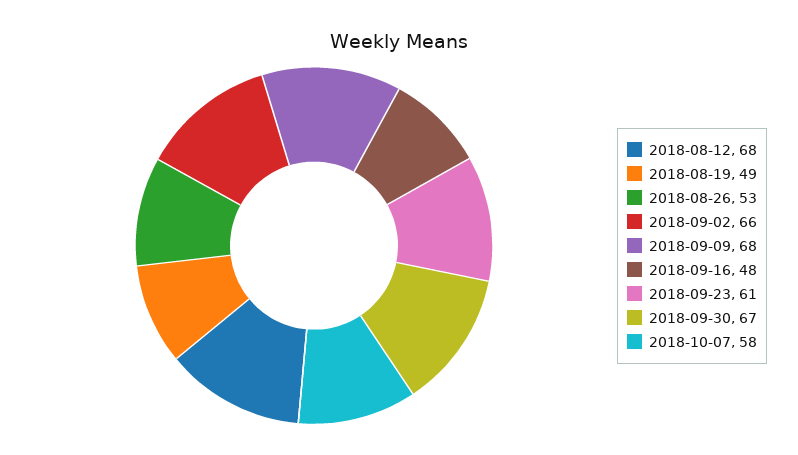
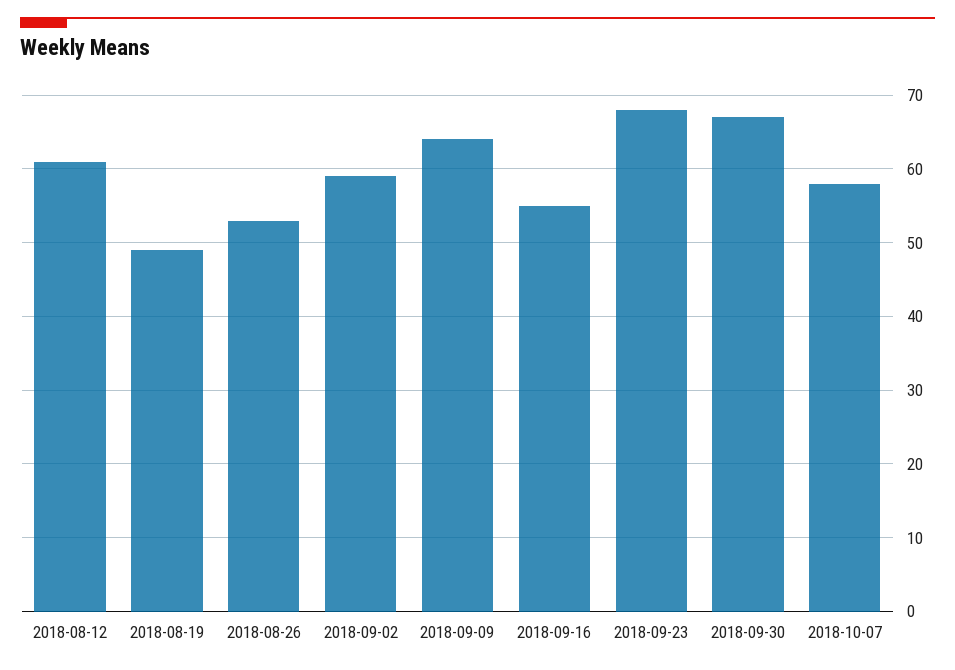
2018-08-12: 68 -> 61
2018-09-02: 66 -> 59
2018-09-09: 68 -> 64
2018-09-16: 48 -> 55
2018-09-23: 61 -> 68

